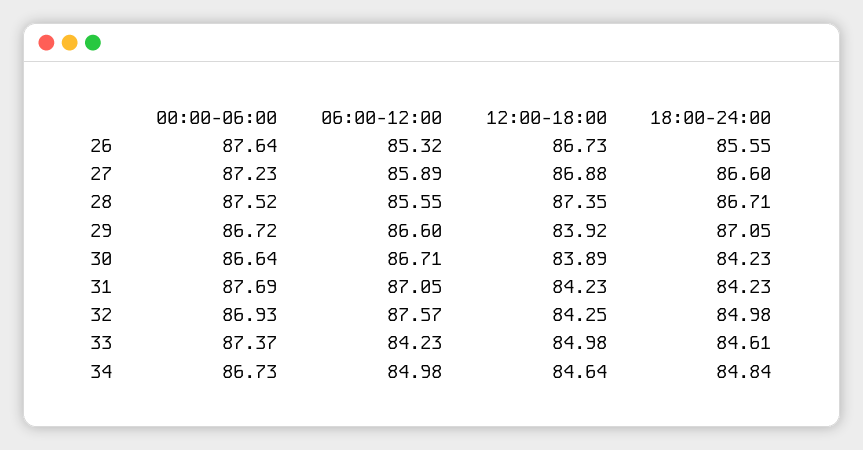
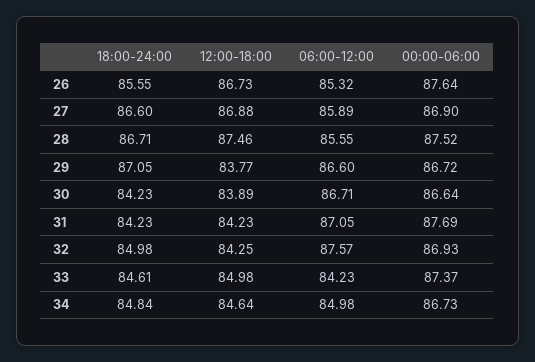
00:00-06:00, 27: 87.23 -> 86.9
12:00-18:00, 28: 87.35 -> 87.46
12:00-18:00, 29: 83.92 -> 83.77

